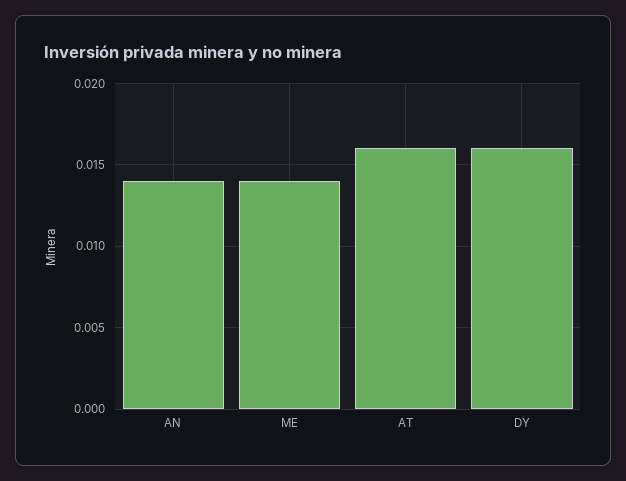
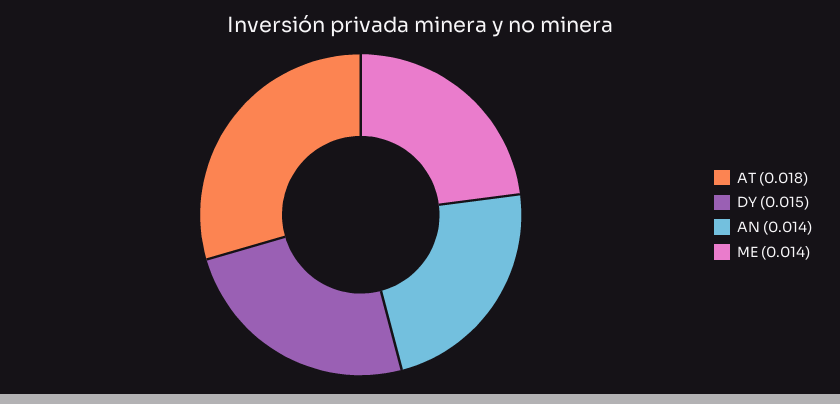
AT: 0.016 -> 0.018
DY: 0.016 -> 0.015

